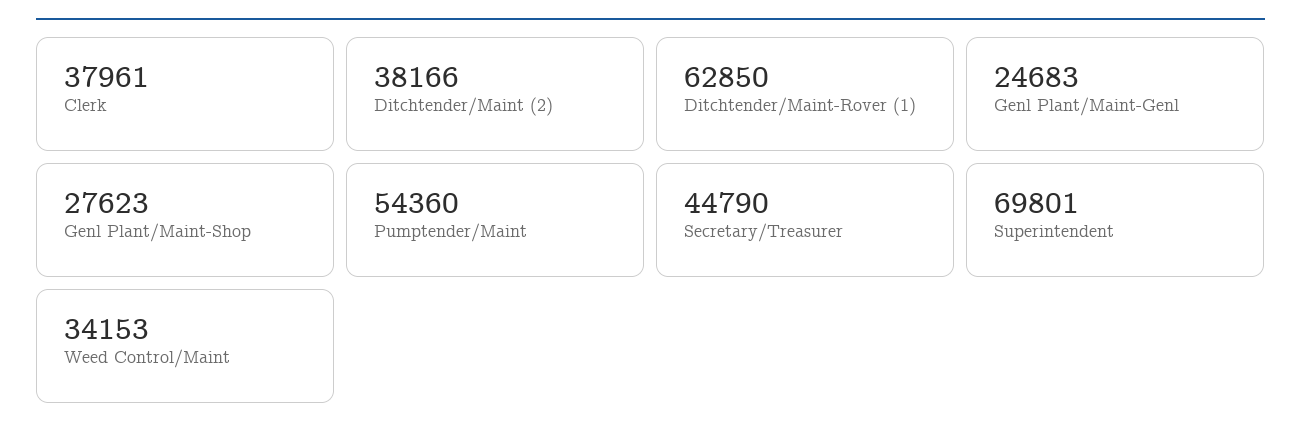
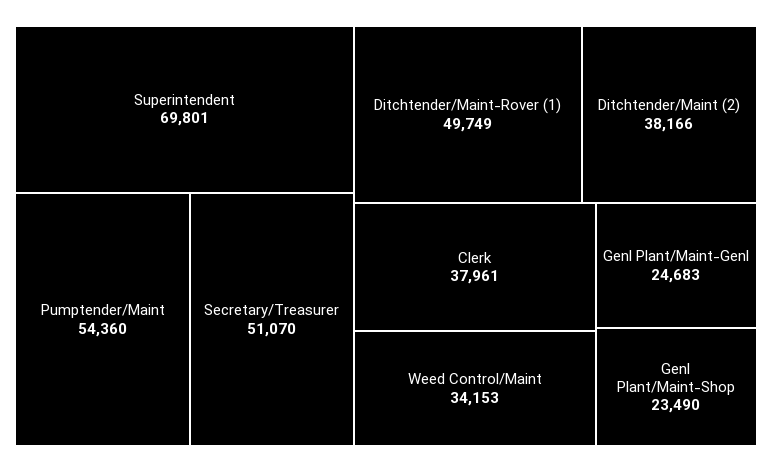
Ditchtender/Maint-Rover (1): 62850 -> 49749
Genl Plant/Maint-Shop: 27623 -> 23490
Secretary/Treasurer: 44790 -> 51070

